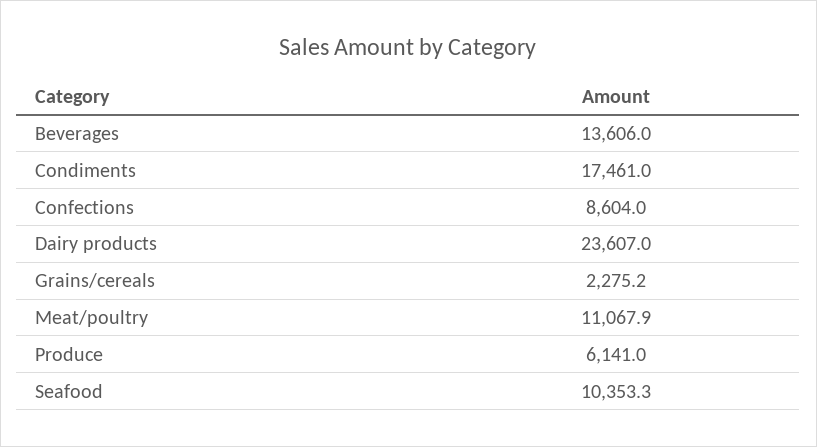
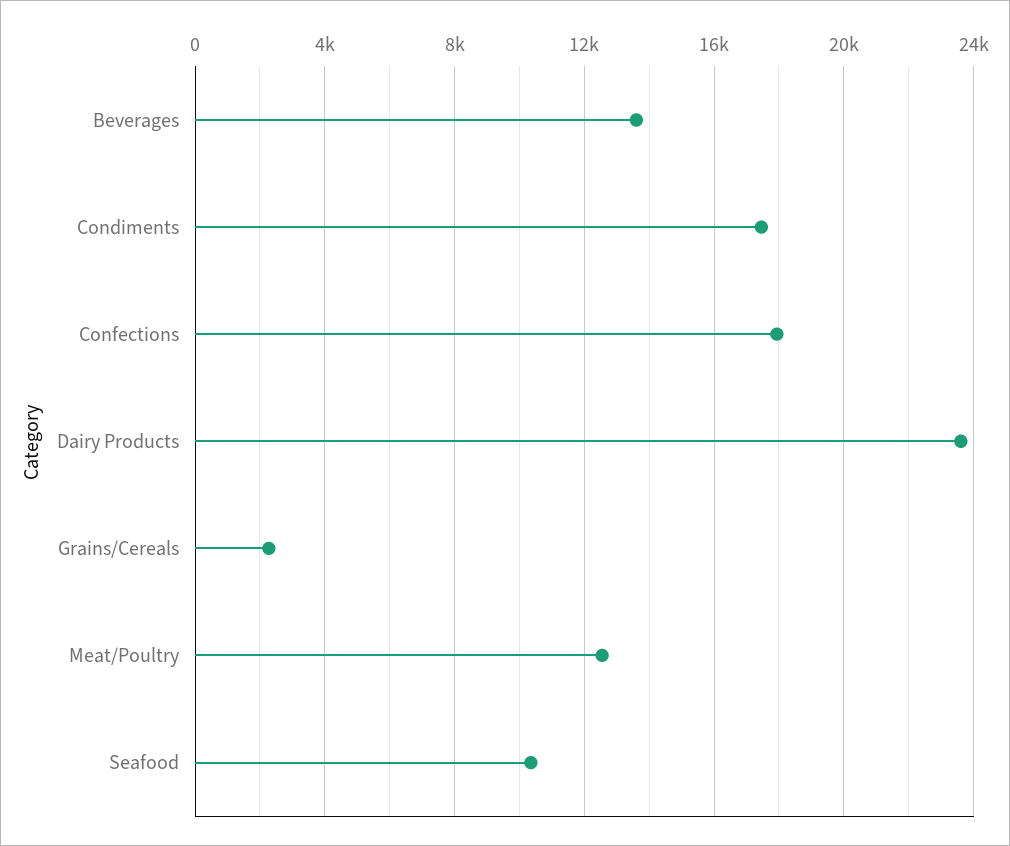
Confections: 8604 -> 18000
Meat/poultry: 11067.9 -> 12500
Produce: 6141 -> none

